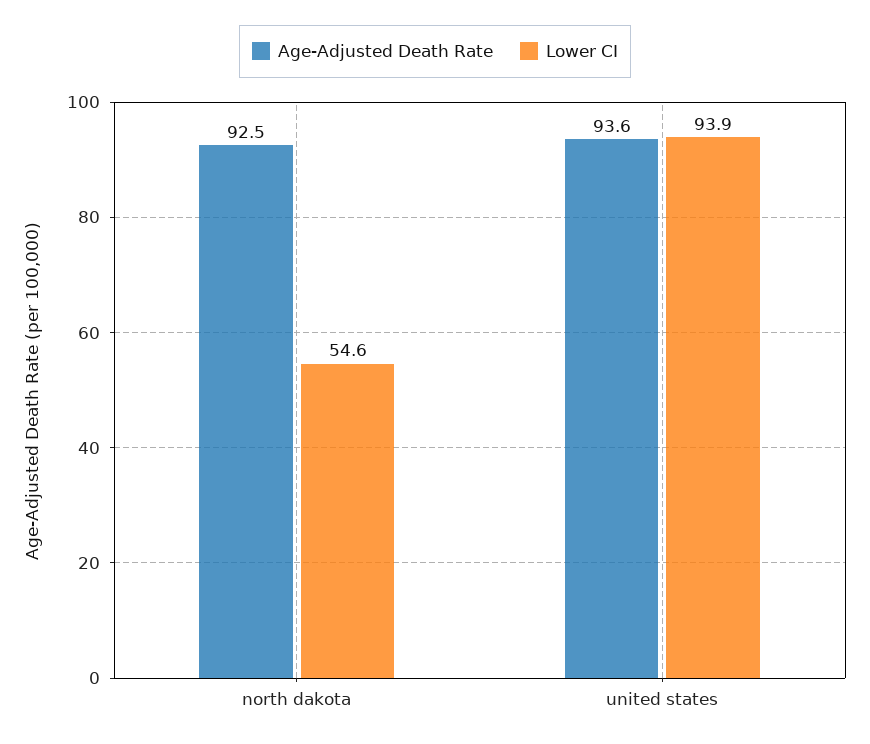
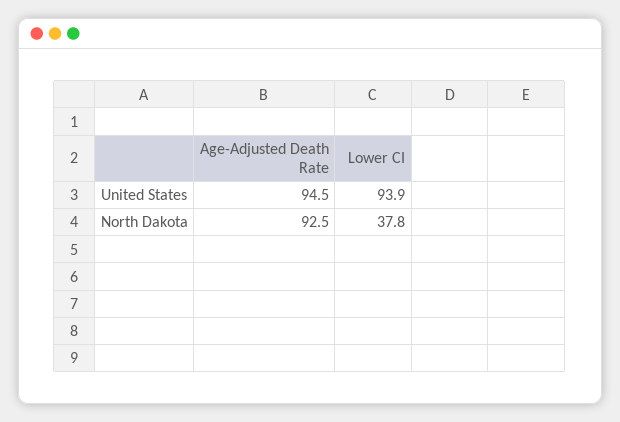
Lower CI, north dakota: 54.6 -> 37.8
Age-Adjusted Death Rate, united states: 93.6 -> 94.5

